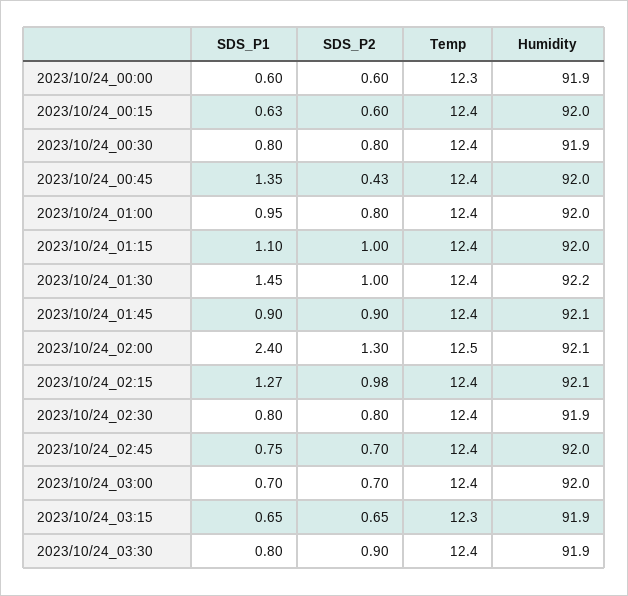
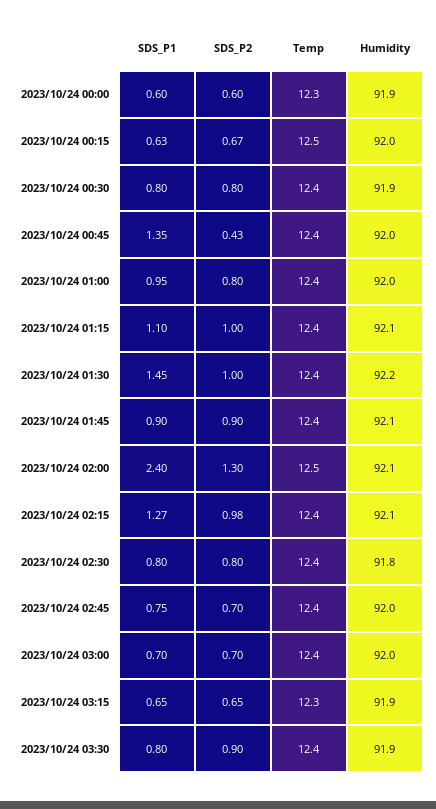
SDS_P2, 2023/10/24_00:15: 0.6 -> 0.67
Temp, 2023/10/24_00:15: 12.4 -> 12.5
Humidity, 2023/10/24_01:15: 92 -> 92.1
Humidity, 2023/10/24_02:30: 91.9 -> 91.8

